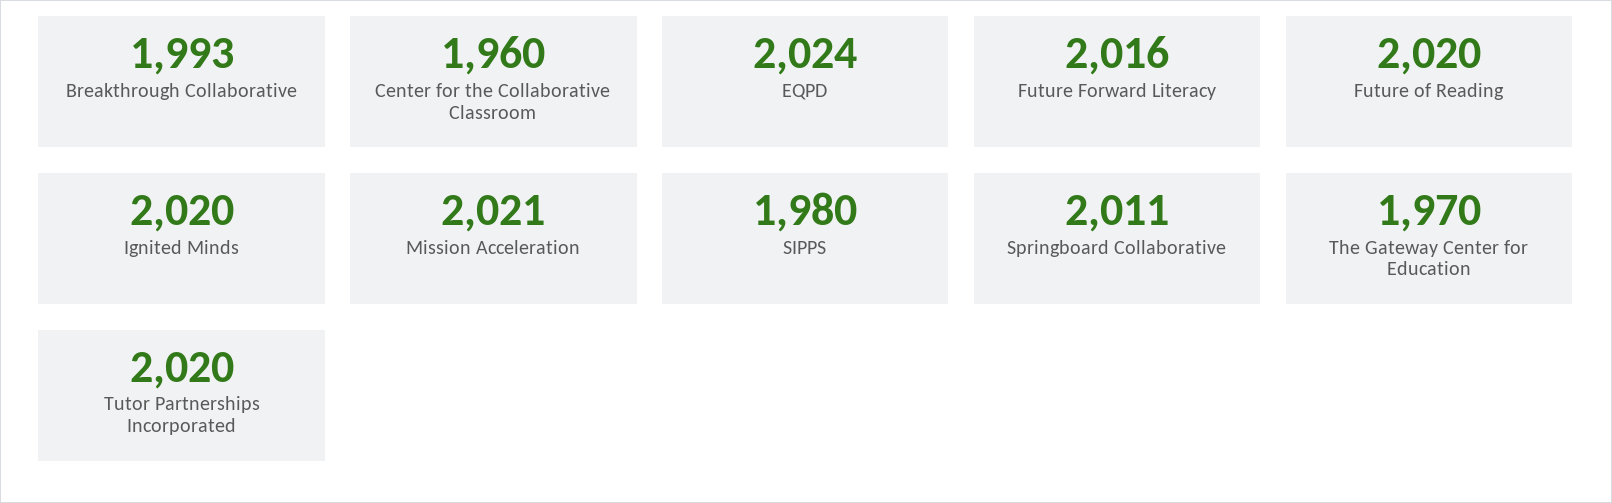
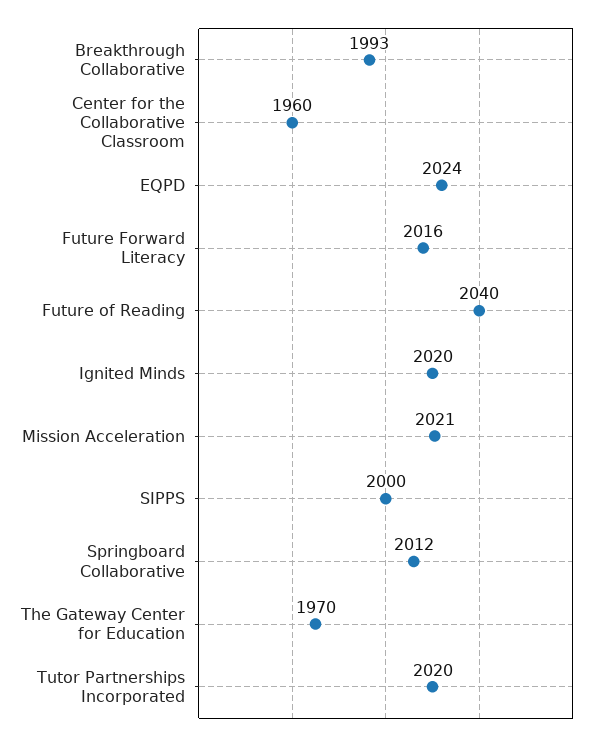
Future of Reading: 2020 -> 2040
SIPPS: 1980 -> 2000
Springboard Collaborative: 2011 -> 2012

